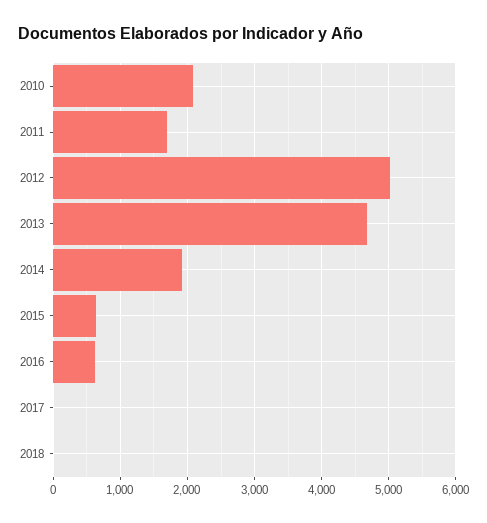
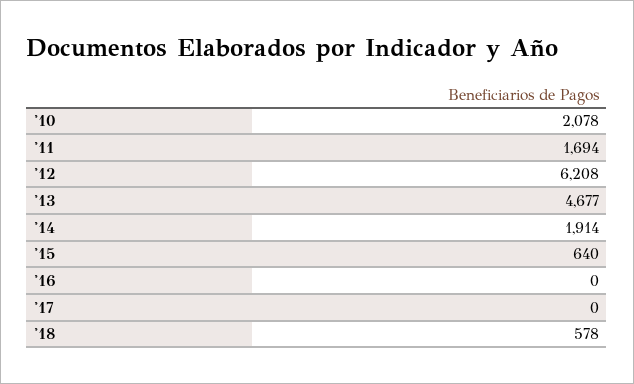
2012: 5000 -> 6208
2016: 600 -> 0
2018: 0 -> 578

